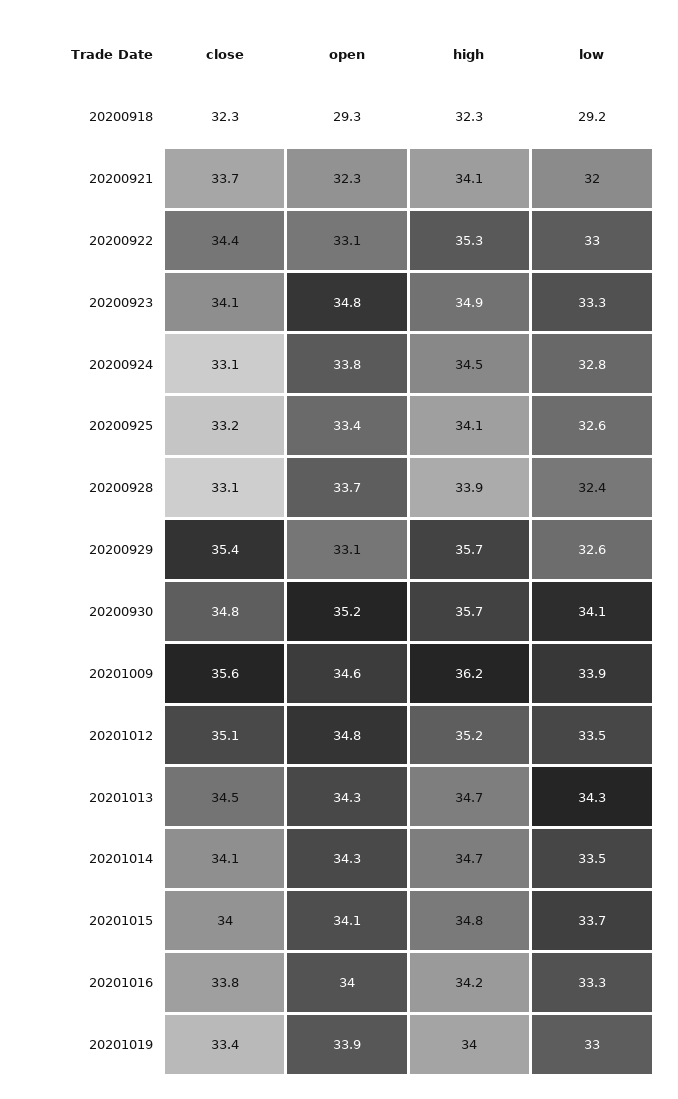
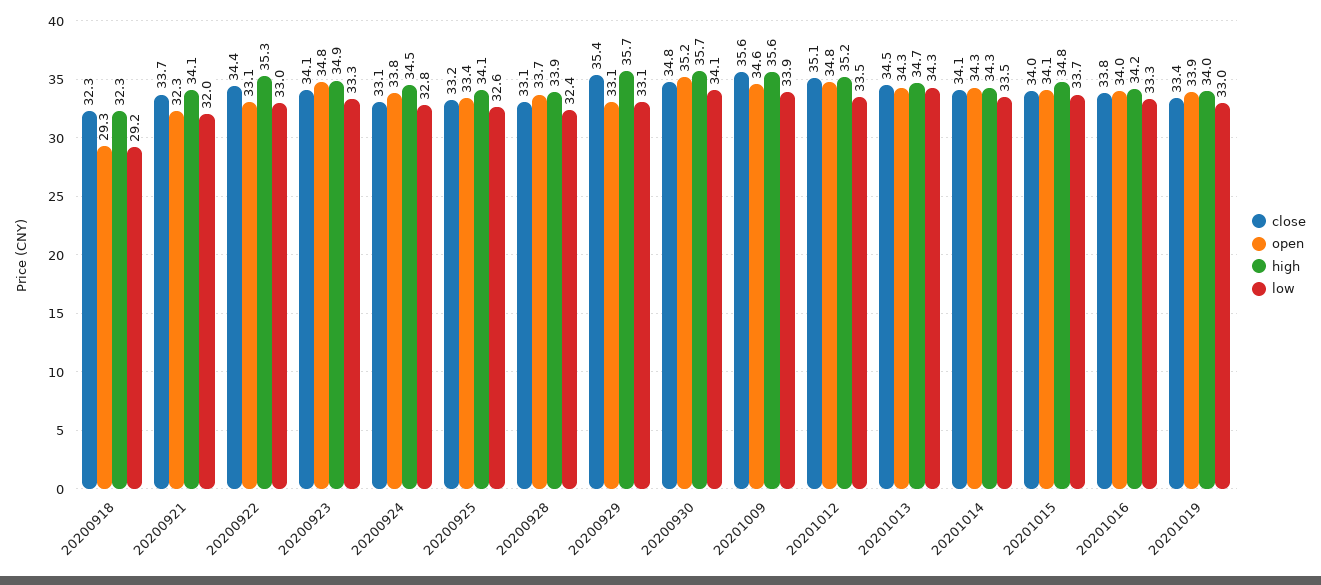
low, 20200929: 32.6 -> 33.1
high, 20201009: 36.2 -> 35.6
high, 20201014: 34.7 -> 34.3

